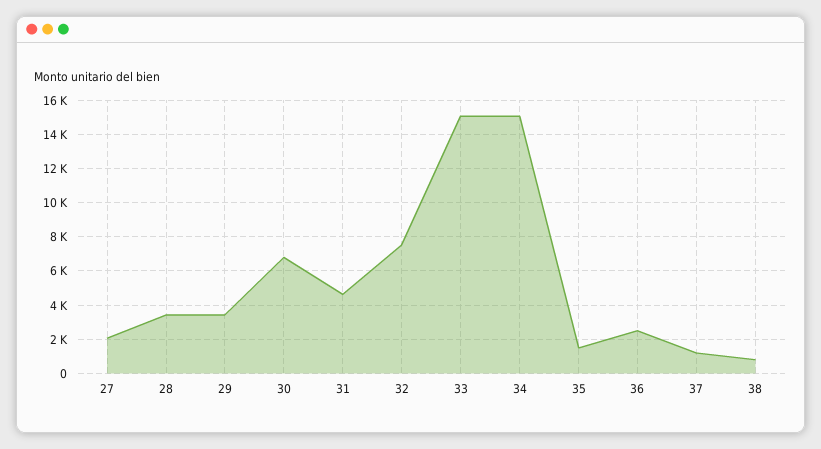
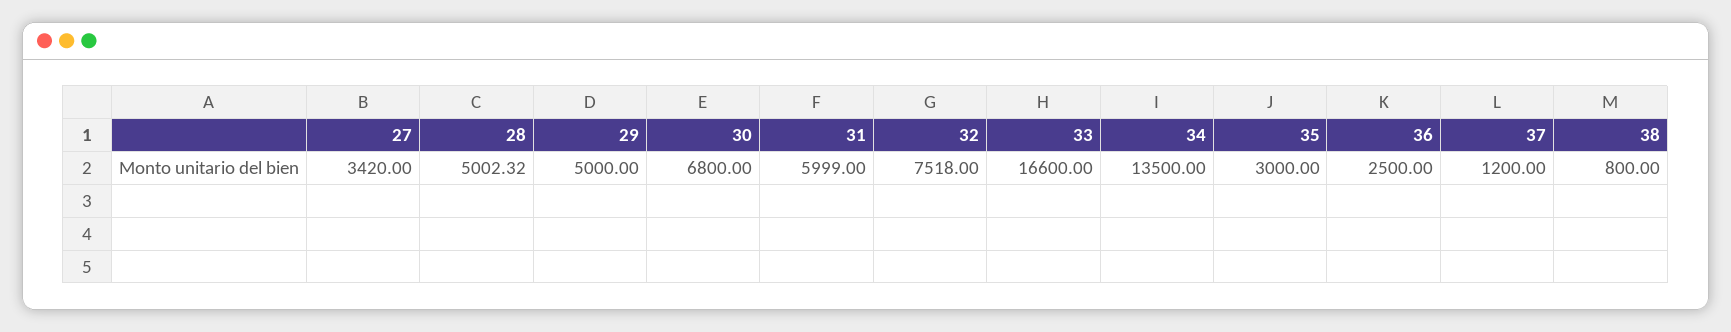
27: 2000 -> 3420
28: 3500 -> 5002.32
29: 3500 -> 5000
31: 4500 -> 5999
33: 15000 -> 16600
34: 15000 -> 13500
35: 1500 -> 3000

